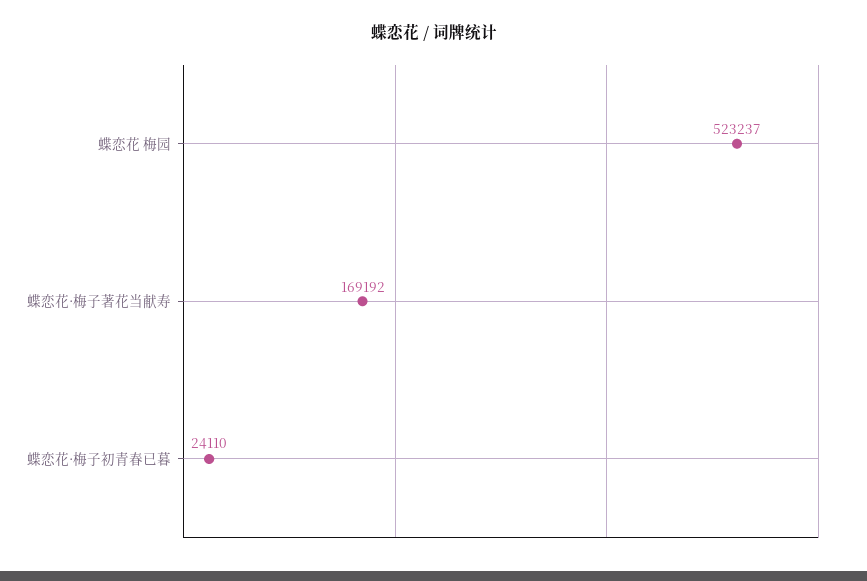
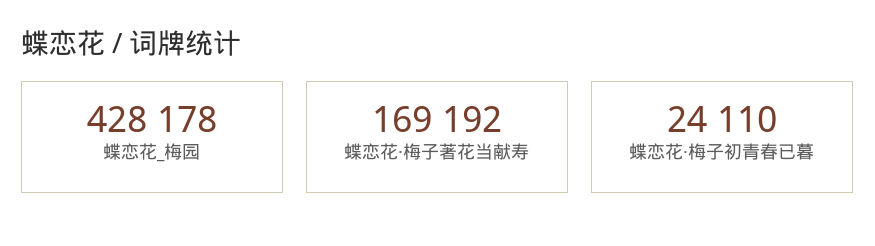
蝶恋花 梅园: 523237 -> 428178

